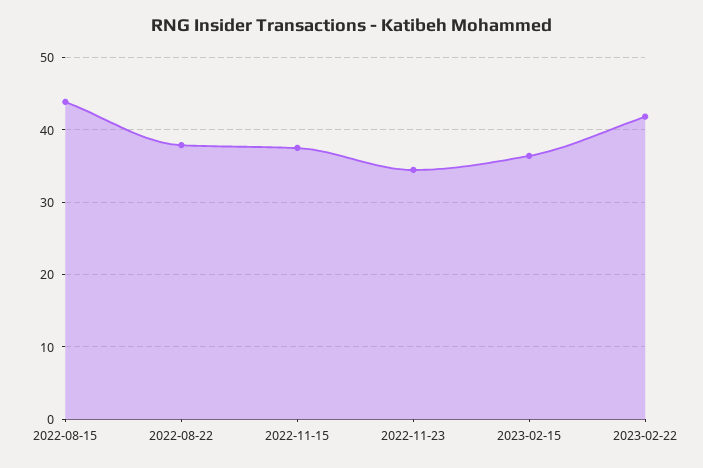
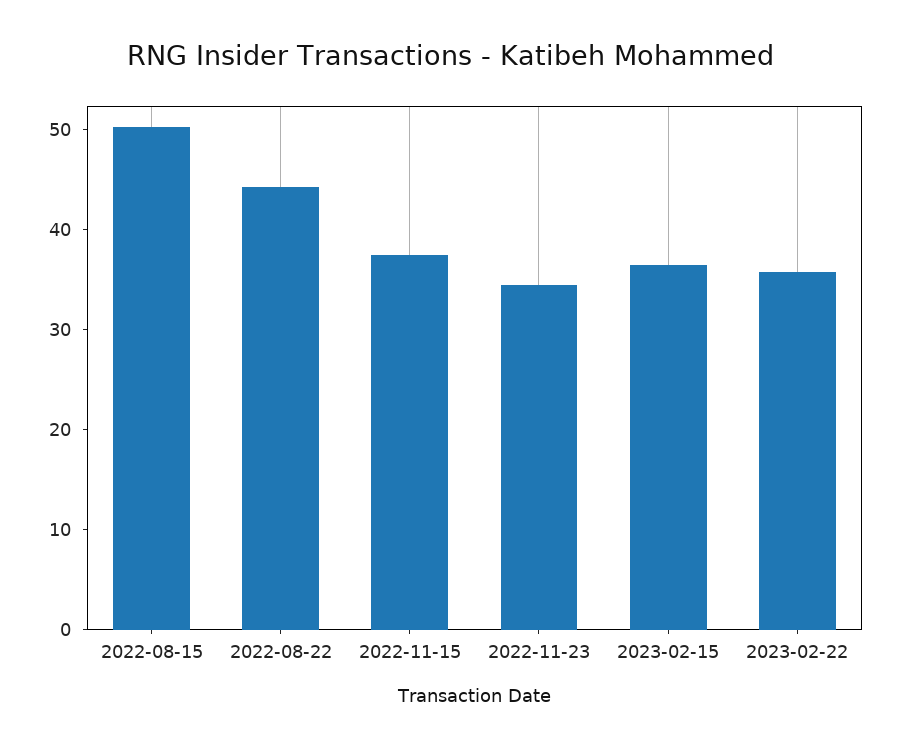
2022-08-15: 44 -> 50
2022-08-22: 38 -> 44
2023-02-22: 42 -> 36

